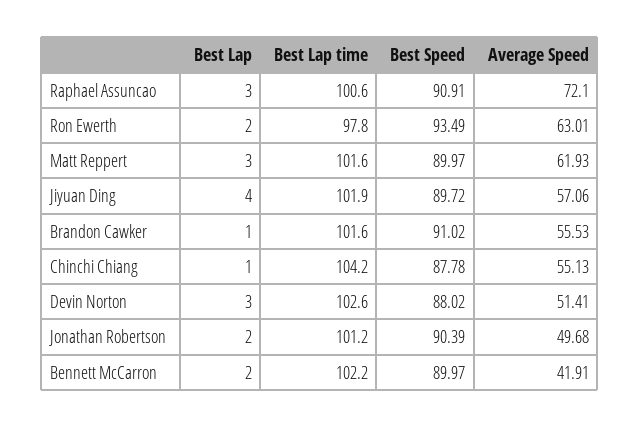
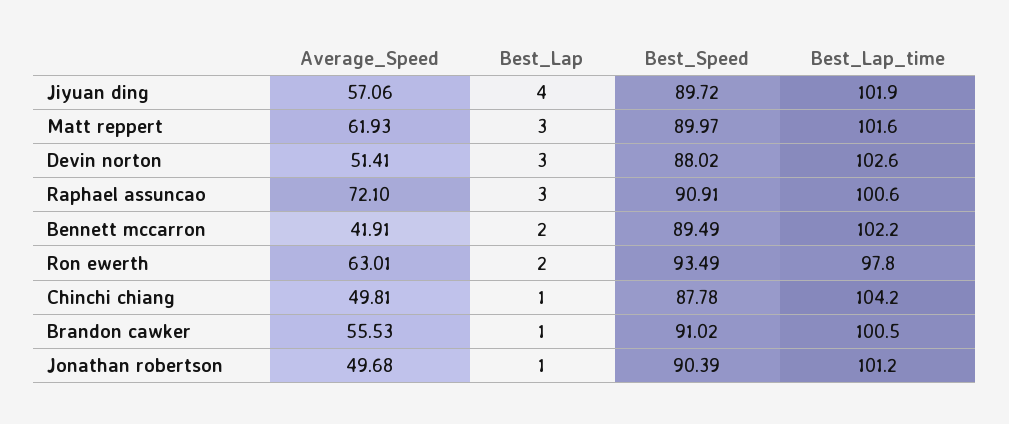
Best Lap time, Brandon Cawker: 101.6 -> 100.5
Average Speed, Chinchi Chiang: 55.13 -> 49.81
Best Lap, Jonathan Robertson: 2 -> 1
Best Speed, Bennett McCarron: 89.97 -> 89.49

